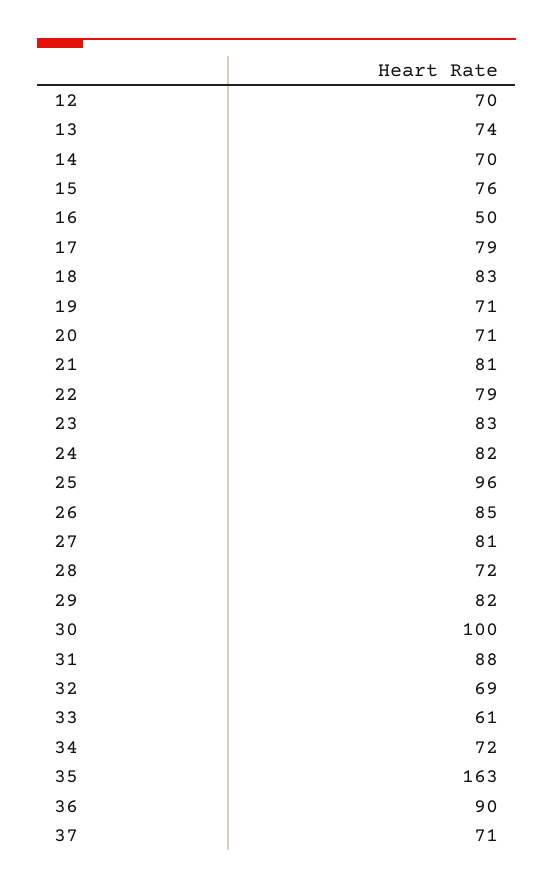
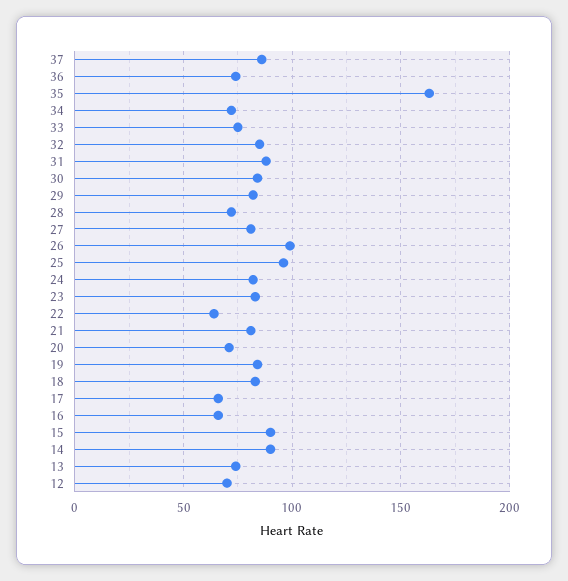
14: 70 -> 90
15: 76 -> 90
16: 50 -> 65
17: 79 -> 65
19: 71 -> 85
22: 79 -> 65
26: 85 -> 100
30: 100 -> 85
32: 69 -> 85
33: 61 -> 75
36: 90 -> 75
37: 71 -> 85

